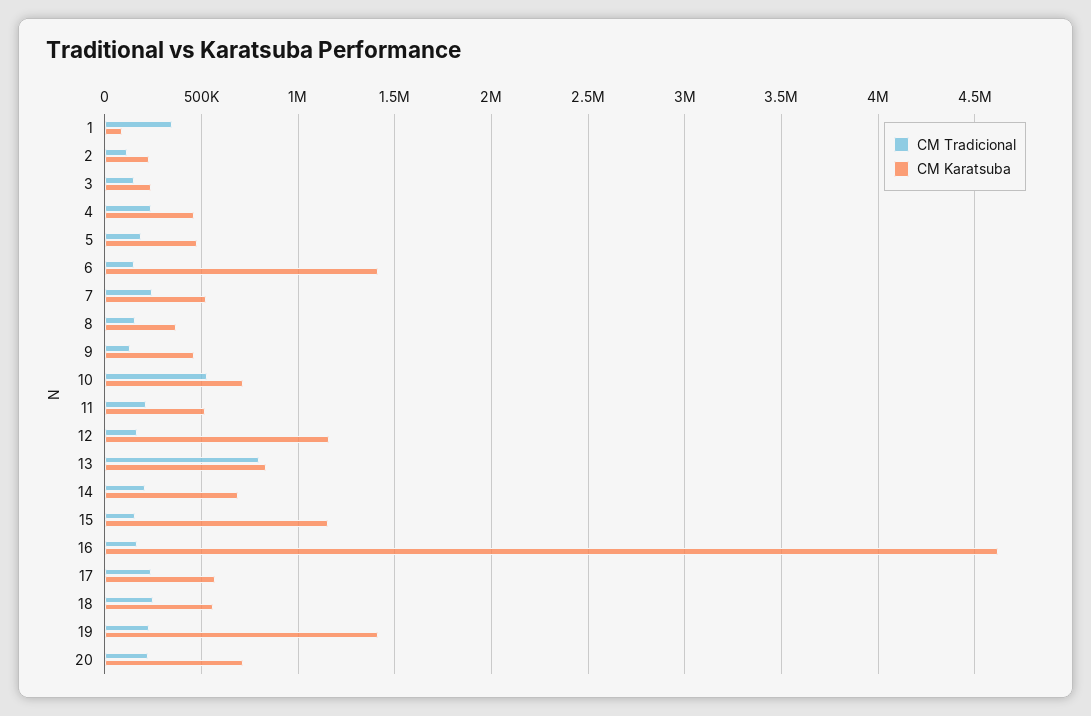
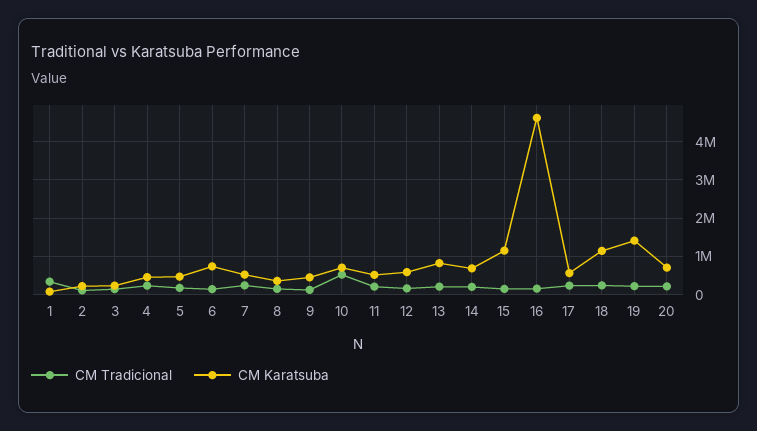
CM Karatsuba, 6: 1400000 -> 800000
CM Karatsuba, 12: 1150000 -> 600000
CM Tradicional, 13: 800000 -> 200000
CM Karatsuba, 18: 550000 -> 1200000

